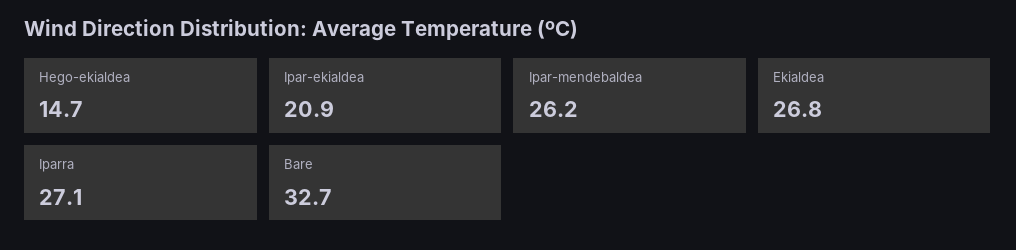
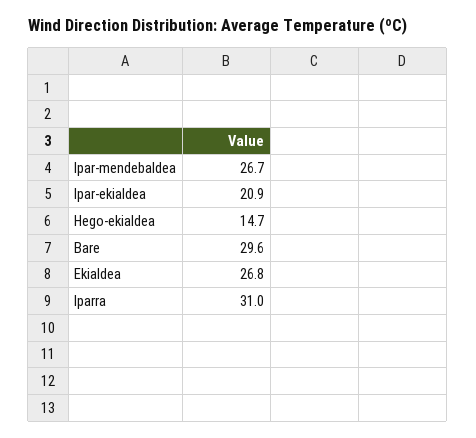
Ipar-mendebaldea: 26.2 -> 26.7
Iparra: 27.1 -> 31
Bare: 32.7 -> 29.6

